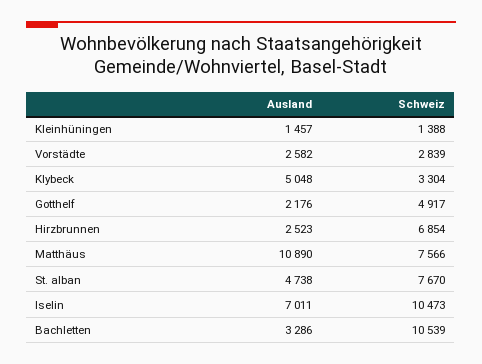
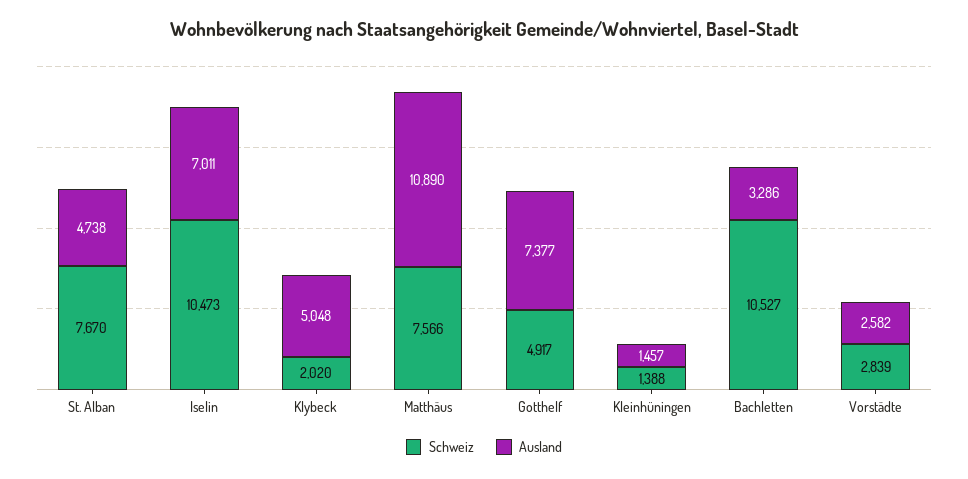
Schweiz, Klybeck: 3304 -> 2020
Ausland, Gotthelf: 2176 -> 7377
Ausland, Hirzbrunnen: 2523 -> none
Schweiz, Hirzbrunnen: 6854 -> none
Schweiz, Bachletten: 10539 -> 10527

